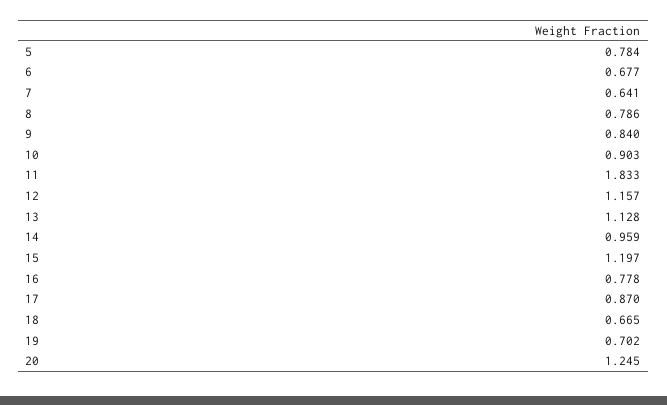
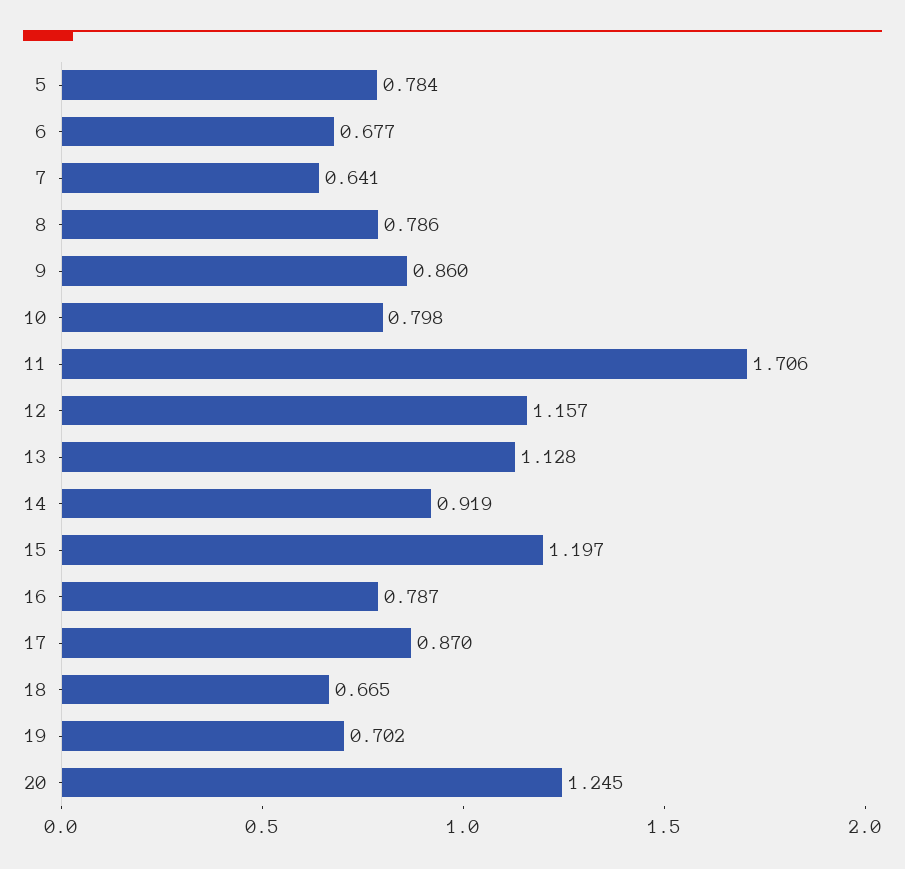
9: 0.84 -> 0.86
10: 0.903 -> 0.798
11: 1.833 -> 1.706
14: 0.959 -> 0.919
16: 0.778 -> 0.787

